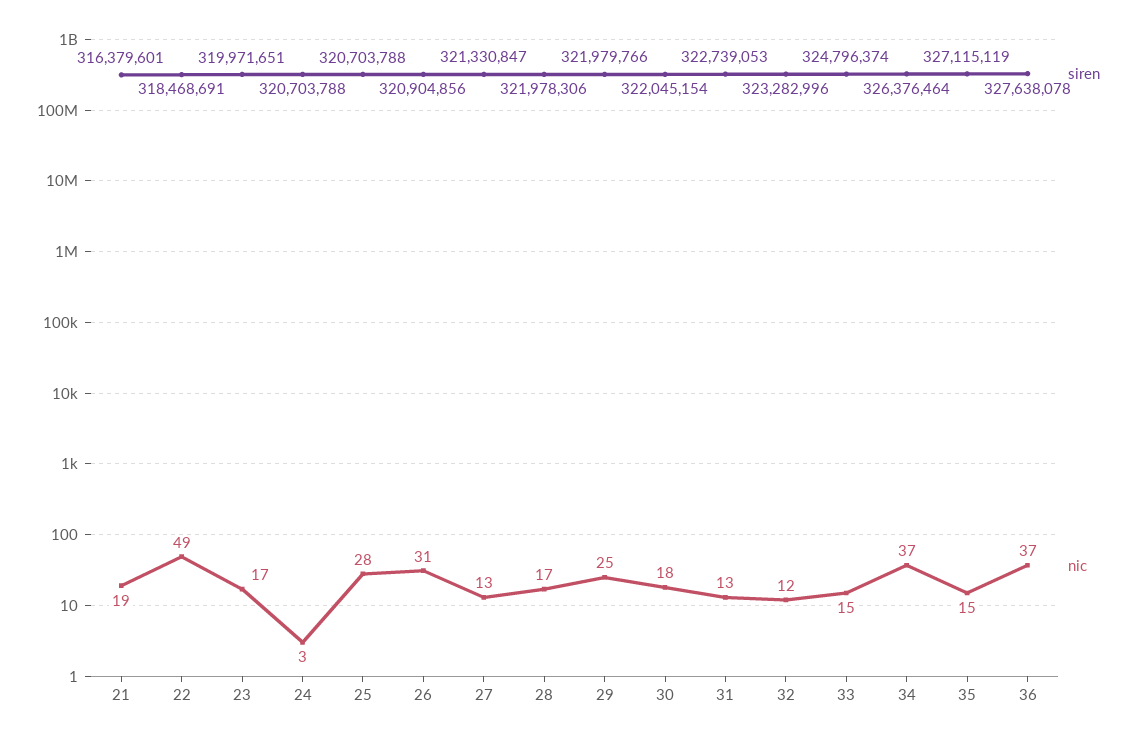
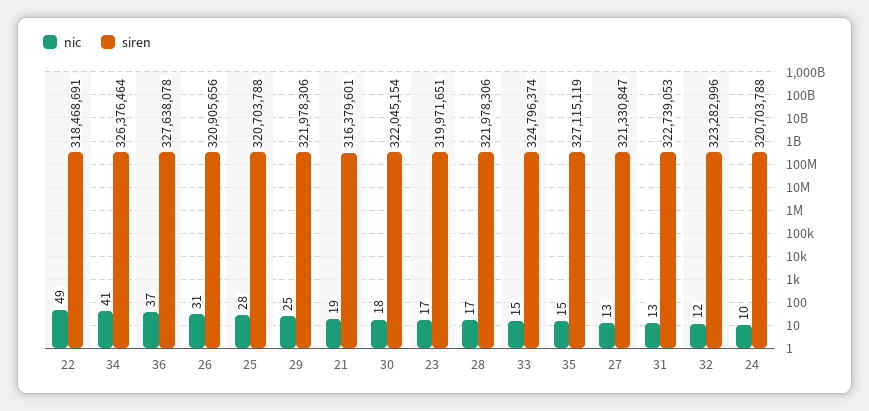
nic, 24: 3 -> 10
siren, 26: 320904856 -> 320905656
siren, 29: 321979766 -> 321978306
nic, 34: 37 -> 41

